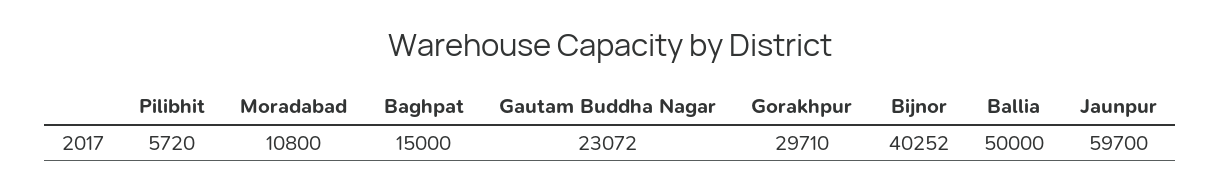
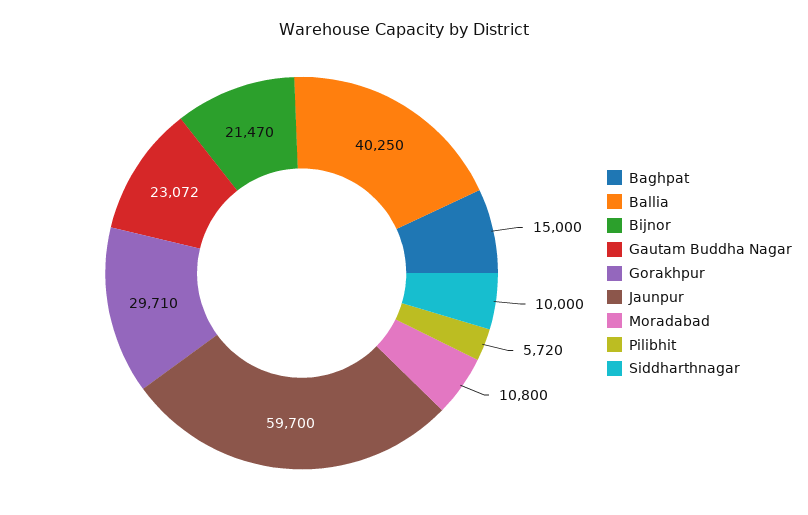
Bijnor: 40252 -> 21470
Ballia: 50000 -> 40250
Siddharthnagar: none -> 10000

